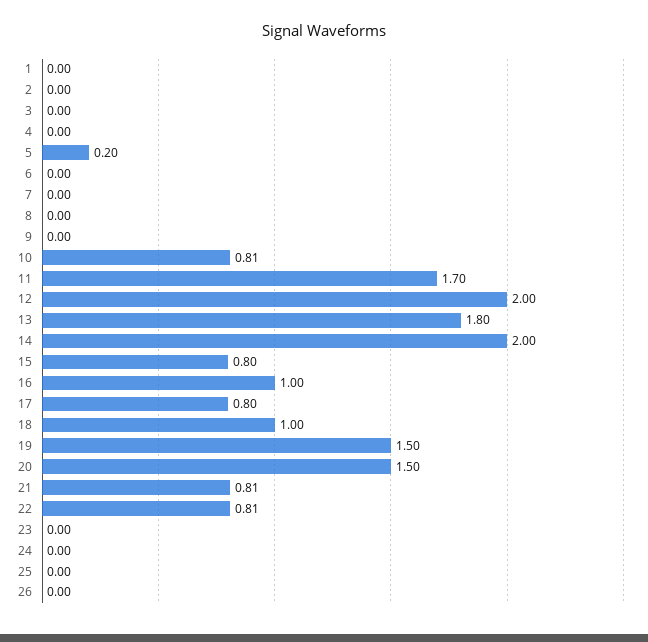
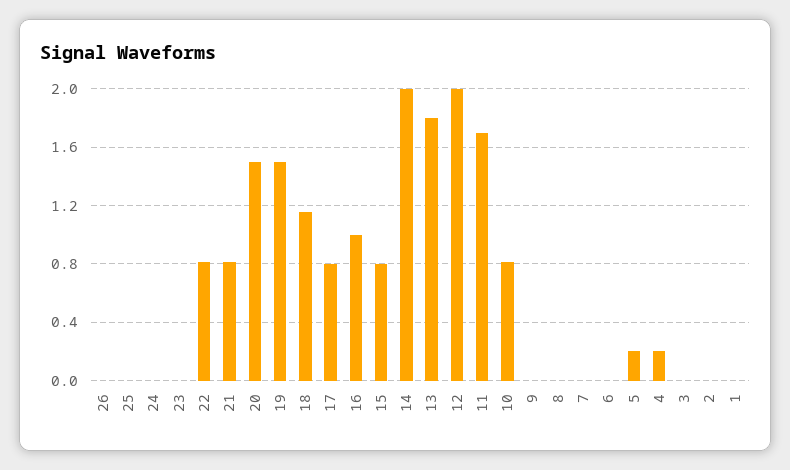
4: 0 -> 0.2
18: 1 -> 1.15

